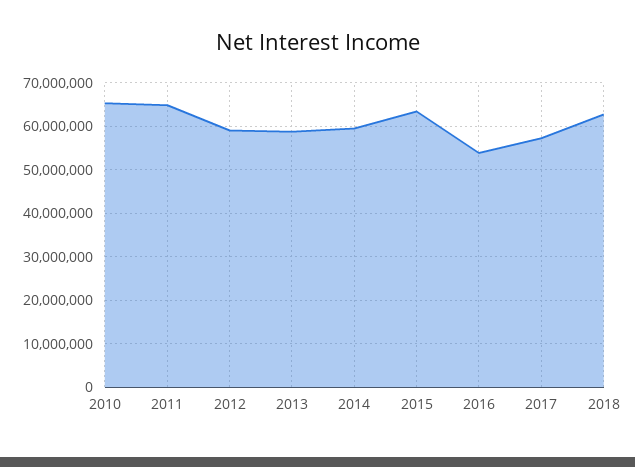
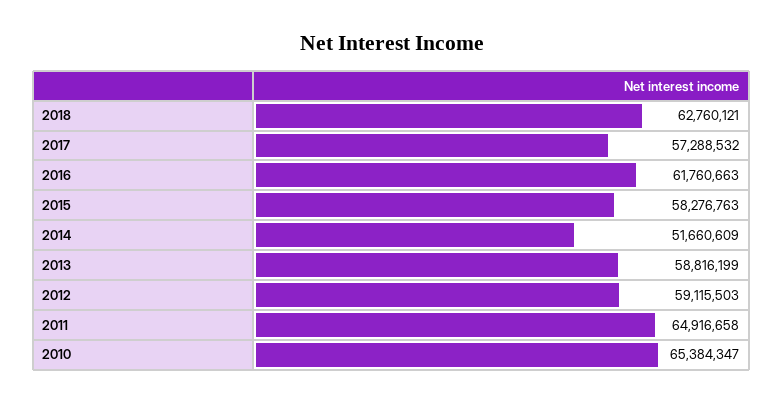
2014: 60000000 -> 51660609
2015: 64000000 -> 58276763
2016: 54000000 -> 61760663

